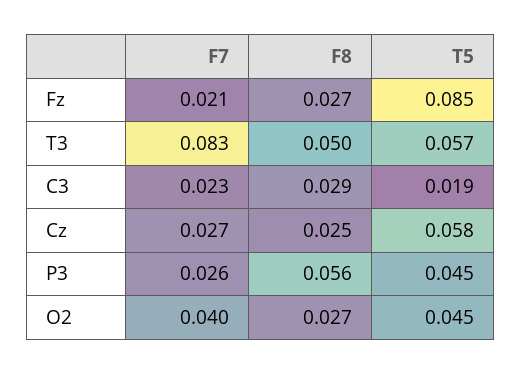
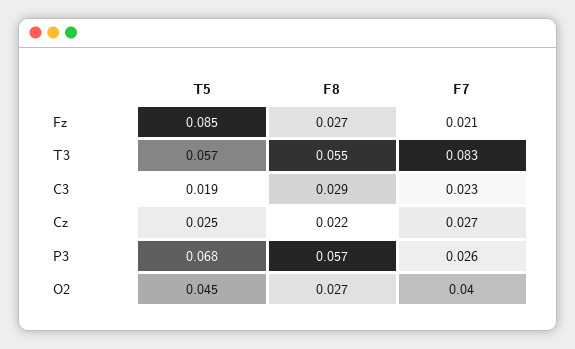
F8, T3: 0.05 -> 0.055
F8, Cz: 0.025 -> 0.022
T5, Cz: 0.058 -> 0.025
F8, P3: 0.056 -> 0.057
T5, P3: 0.045 -> 0.068

